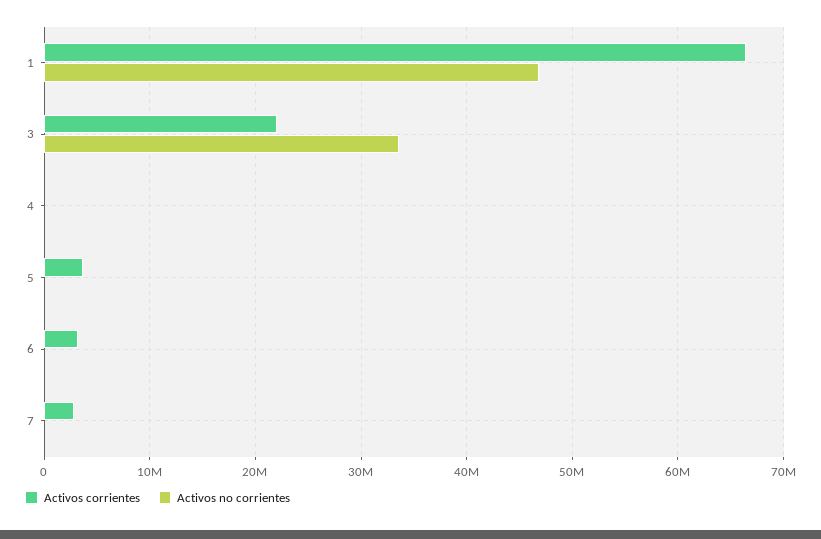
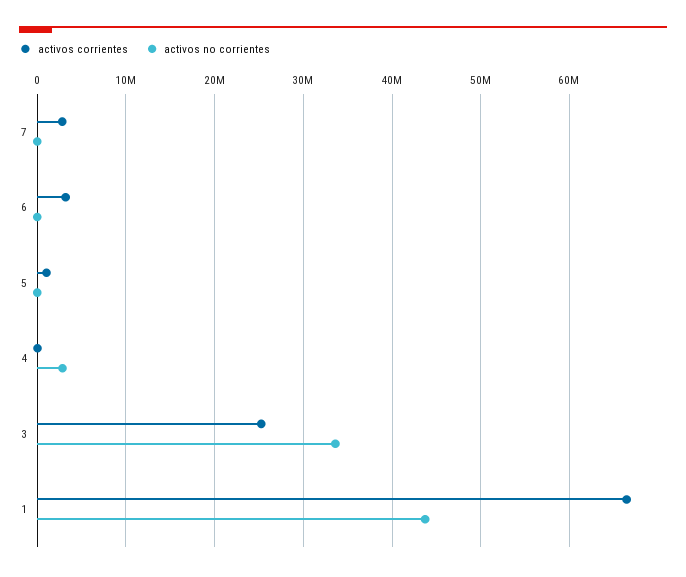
Activos no corrientes, 1: 47000000 -> 44000000
Activos corrientes, 3: 22000000 -> 25000000
Activos no corrientes, 4: 0 -> 3000000
Activos corrientes, 5: 4000000 -> 1000000

